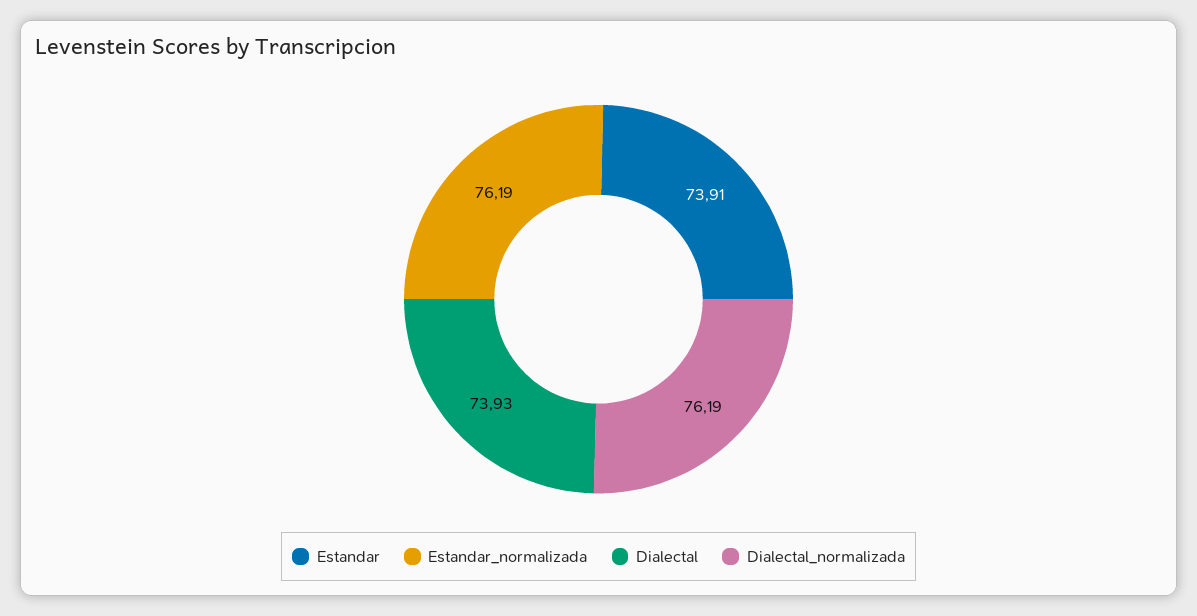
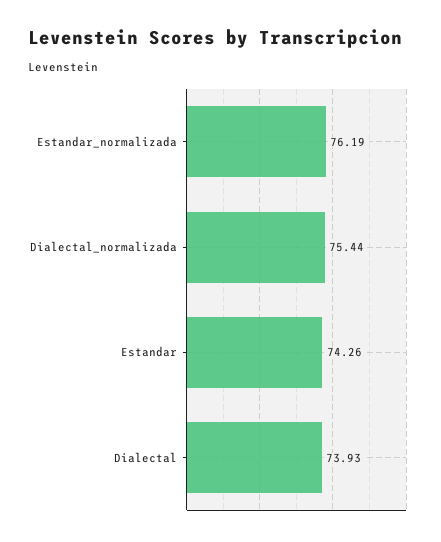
Estandar: 73.91 -> 74.26
Dialectal_normalizada: 76.19 -> 75.44

